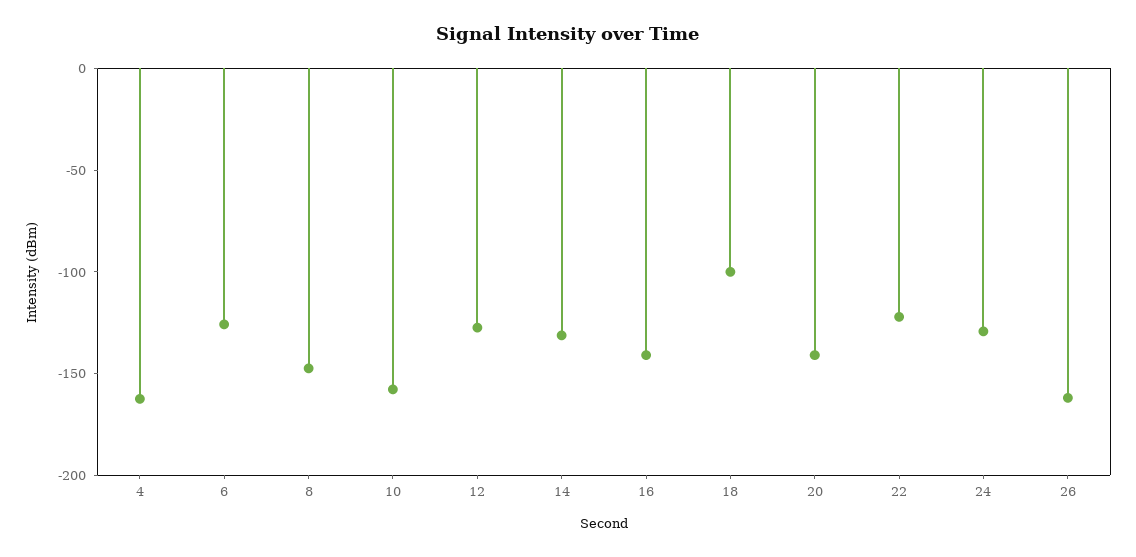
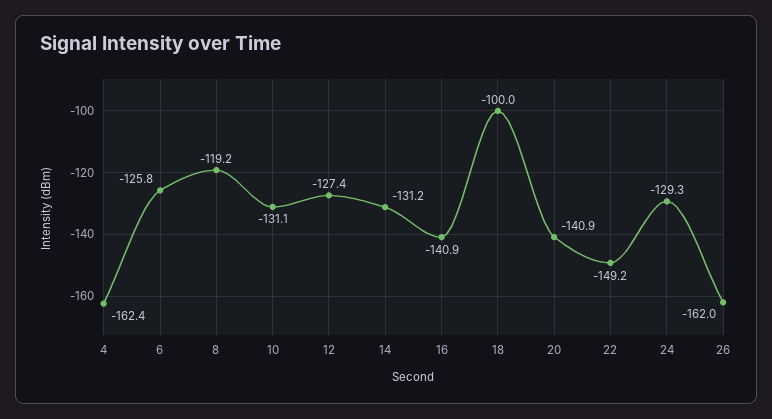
8: -150 -> -119.2
10: -160 -> -131.1
22: -120 -> -149.2

